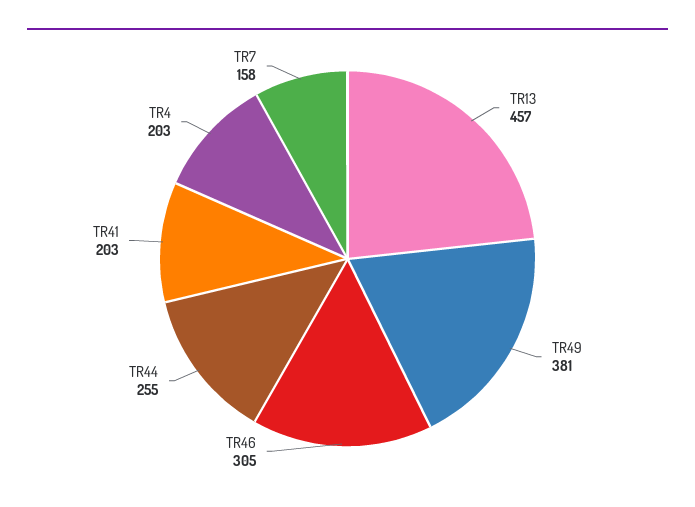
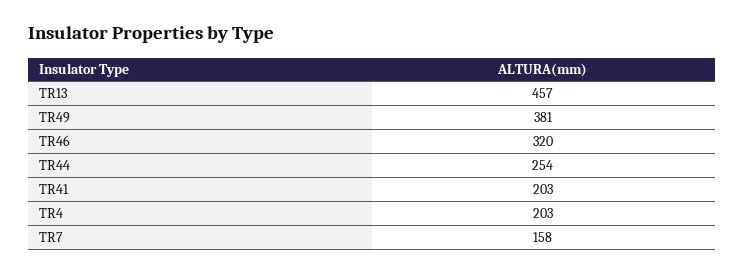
TR46: 305 -> 320
TR44: 255 -> 254

